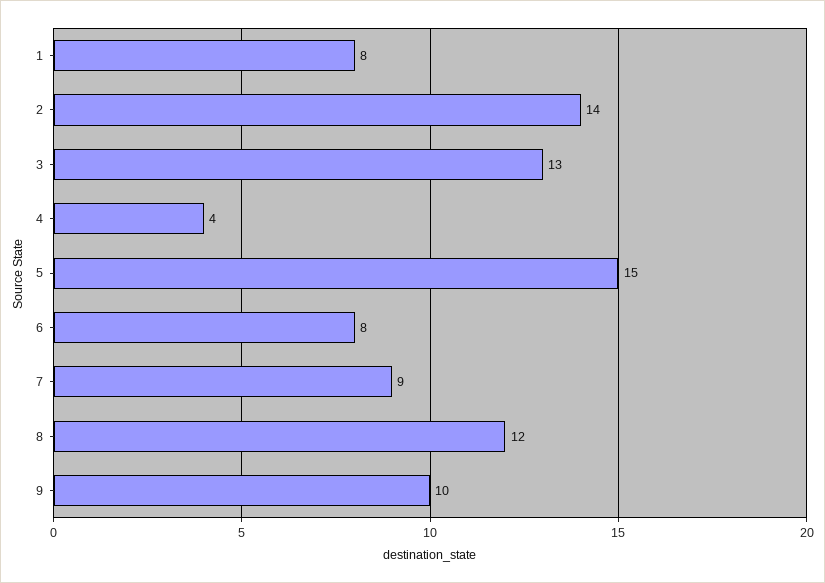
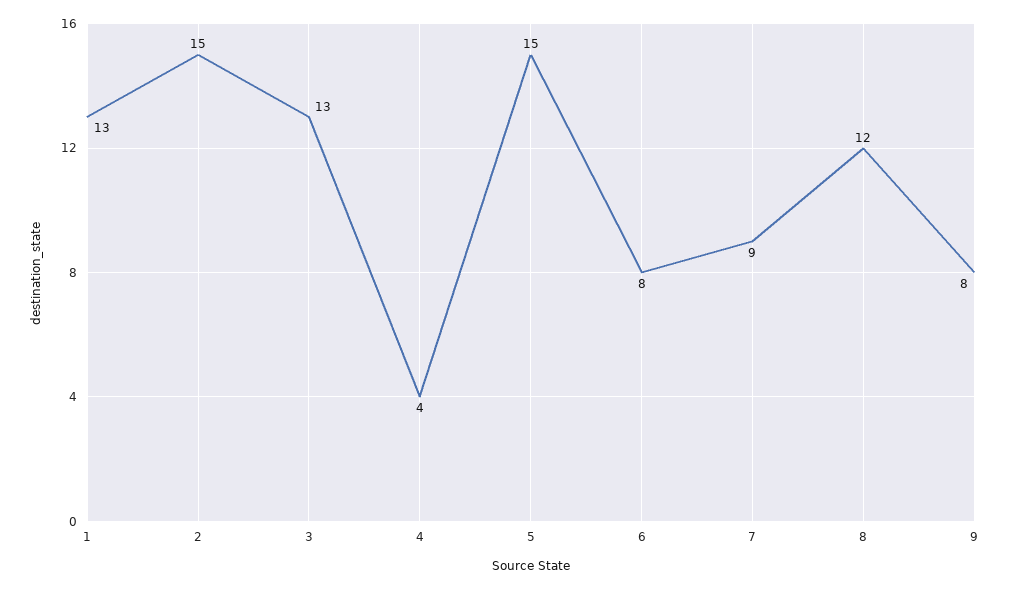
1: 8 -> 13
2: 14 -> 15
9: 10 -> 8

